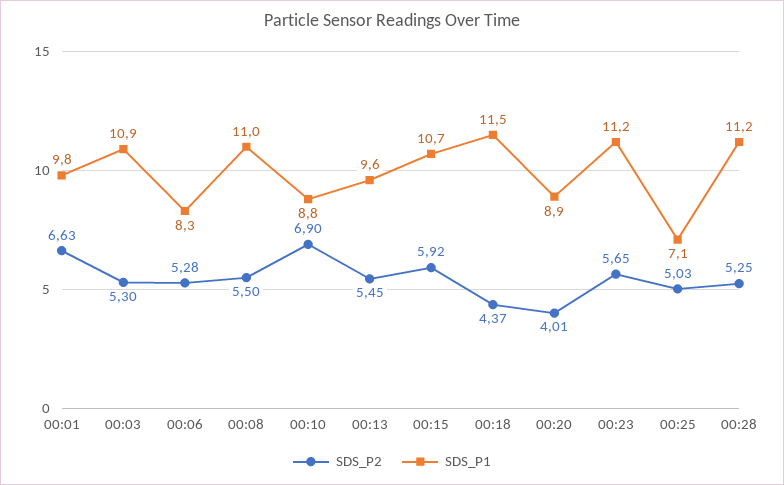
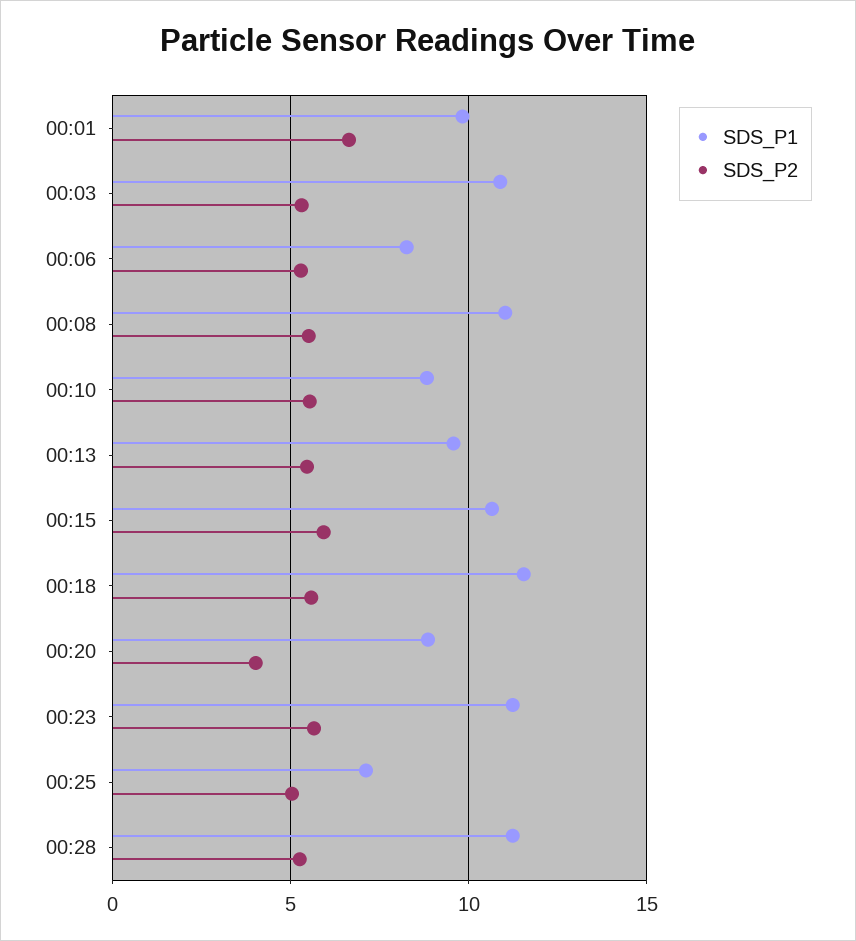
SDS_P2, 00:10: 6.9 -> 5.5
SDS_P2, 00:18: 4.37 -> 5.5

